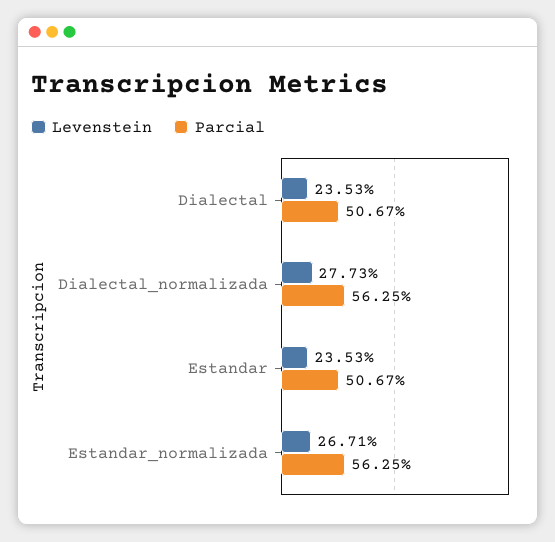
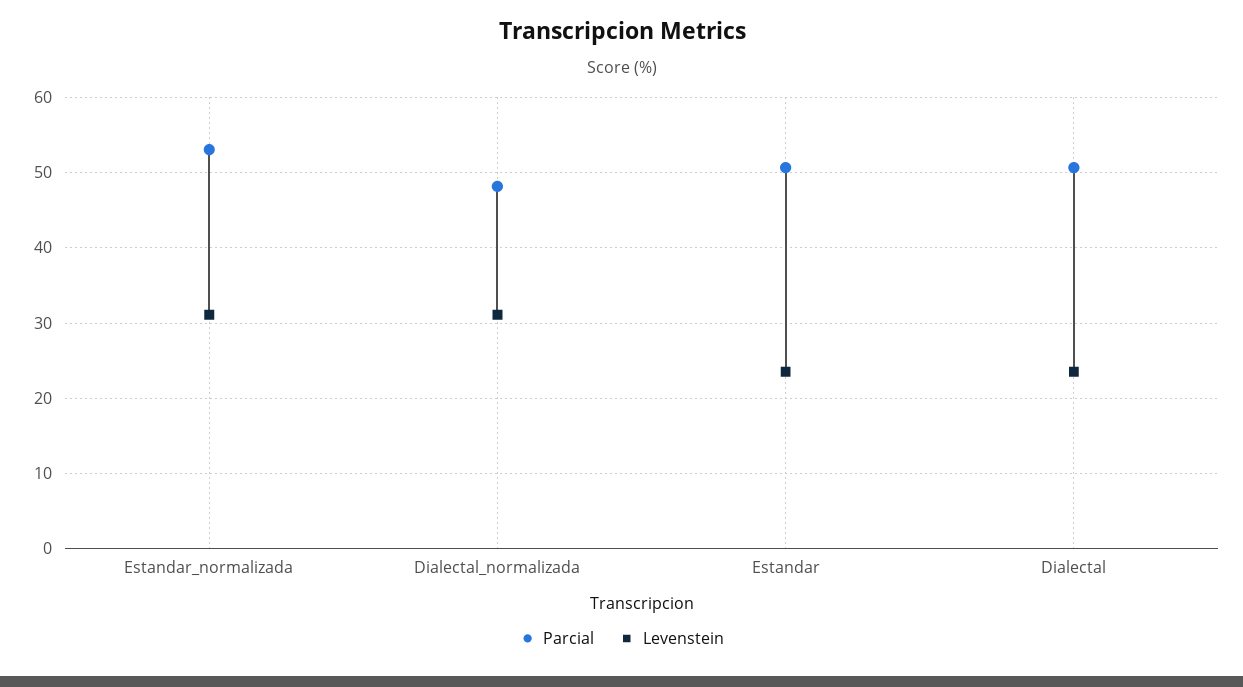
Levenstein, Dialectal_normalizada: 27.73 -> 31
Parcial, Dialectal_normalizada: 56.25 -> 48
Levenstein, Estandar_normalizada: 26.71 -> 31
Parcial, Estandar_normalizada: 56.25 -> 53

